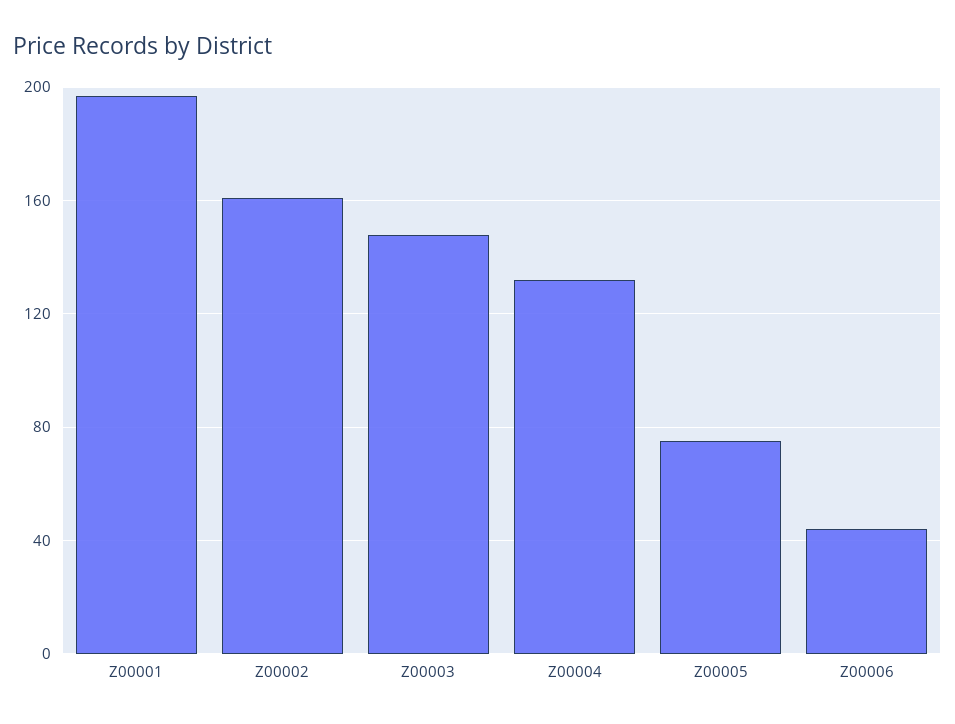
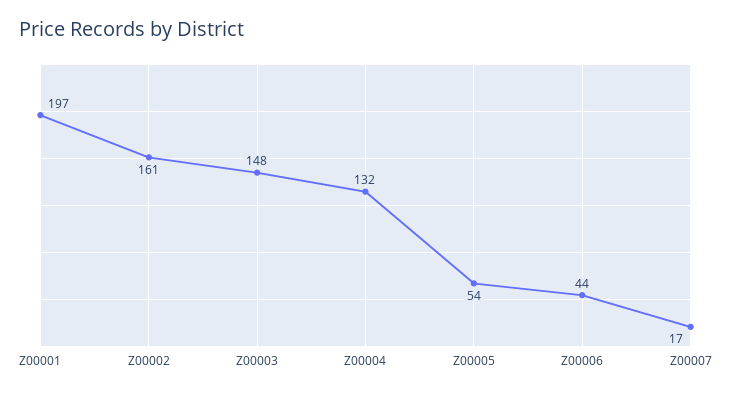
Z00005: 75 -> 54
Z00007: none -> 17

